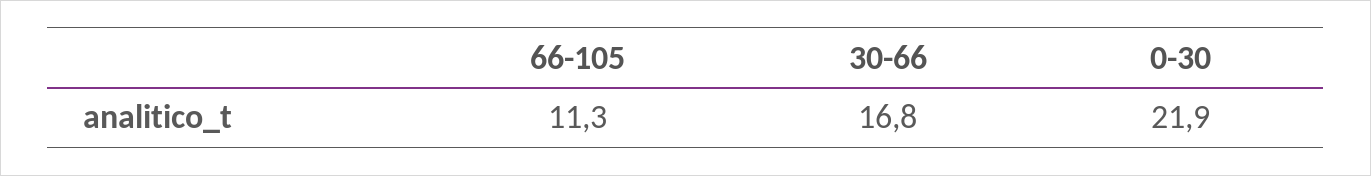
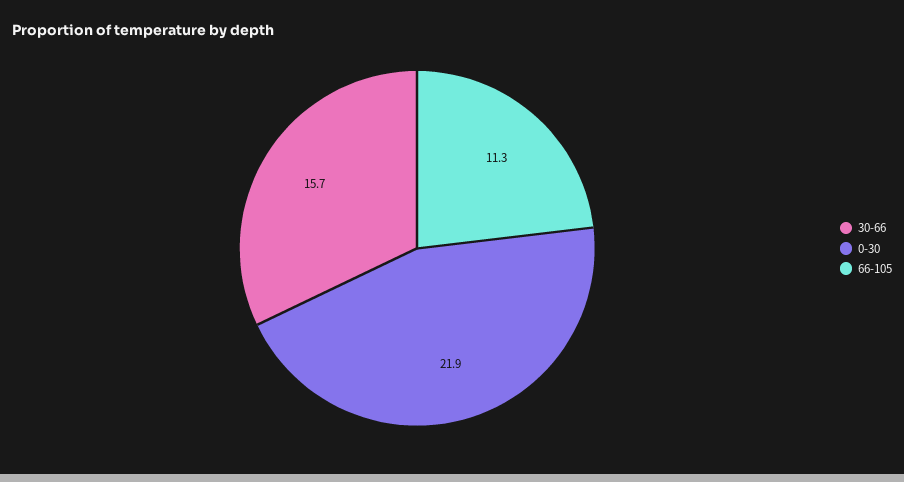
30-66: 16.8 -> 15.7

